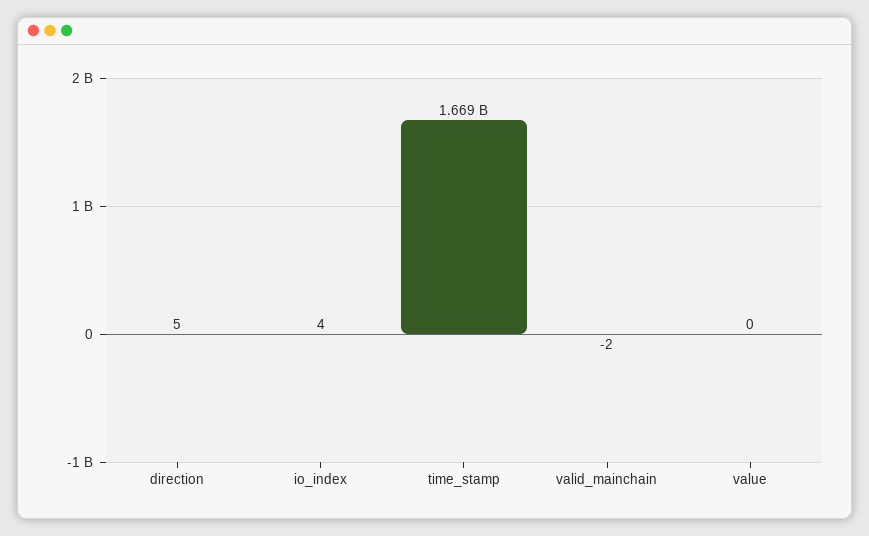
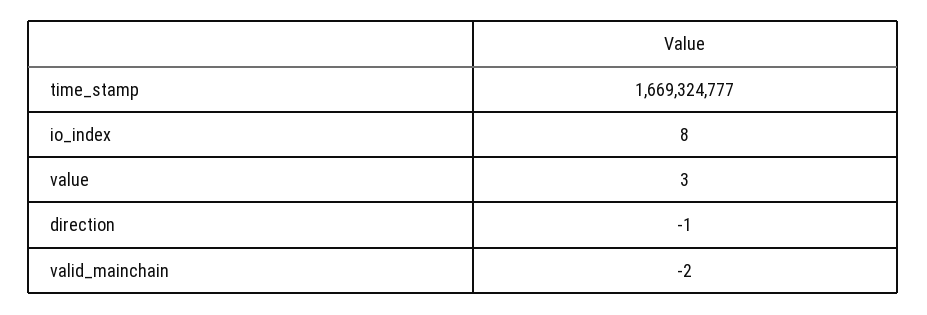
direction: 5 -> -1
io_index: 4 -> 8
value: 0 -> 3

